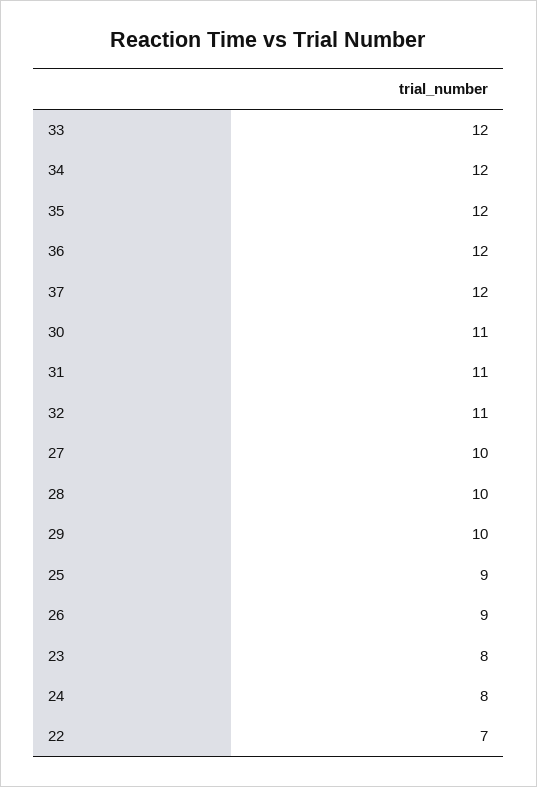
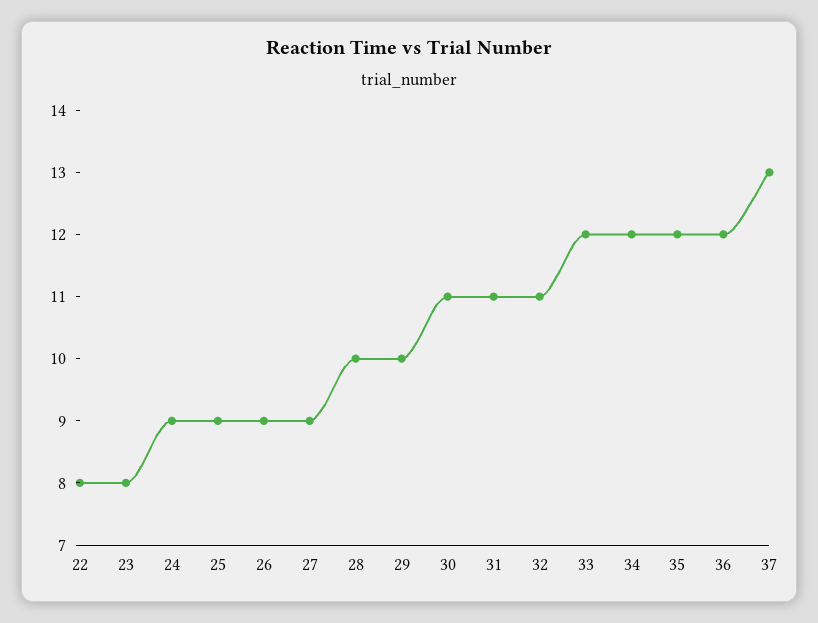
37: 12 -> 13
27: 10 -> 9
24: 8 -> 9
22: 7 -> 8

